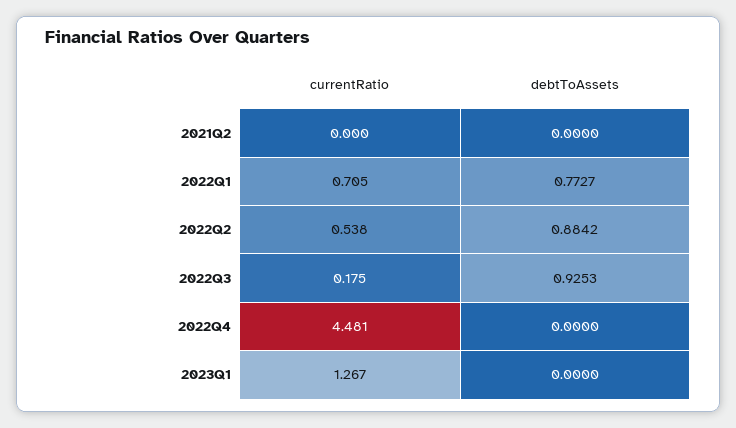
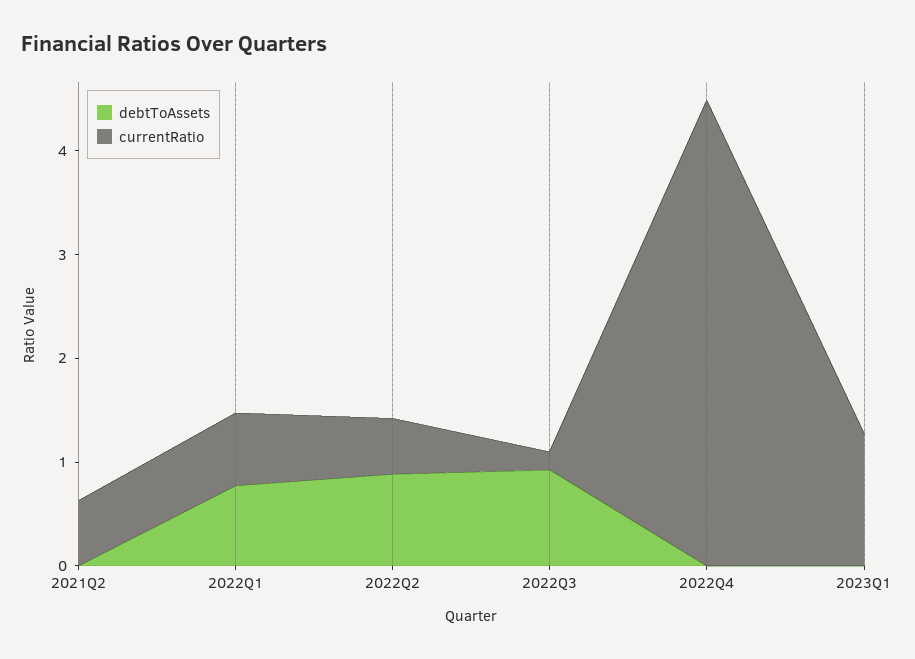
currentRatio, 2021Q2: 0 -> 0.6

